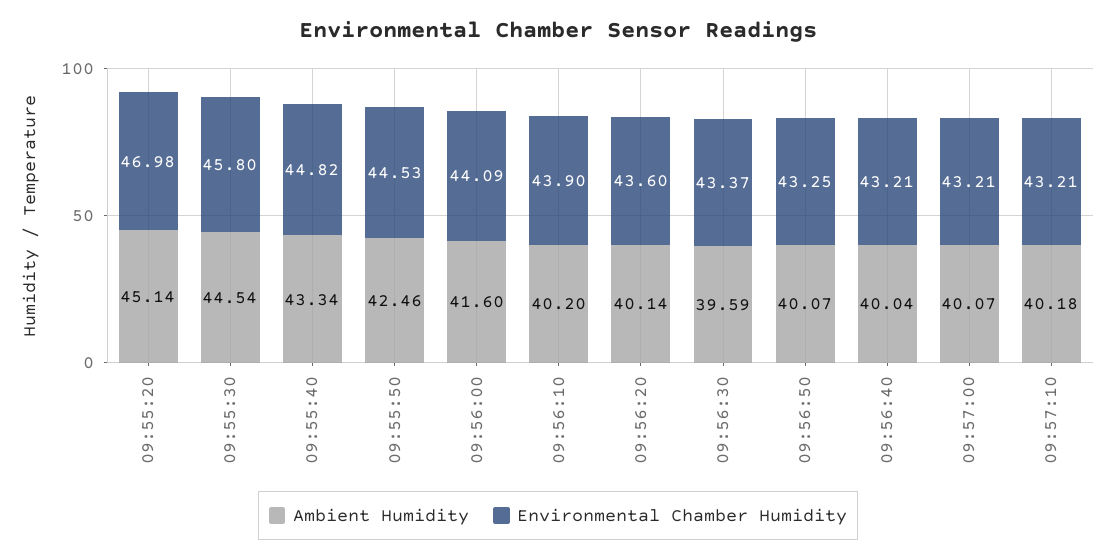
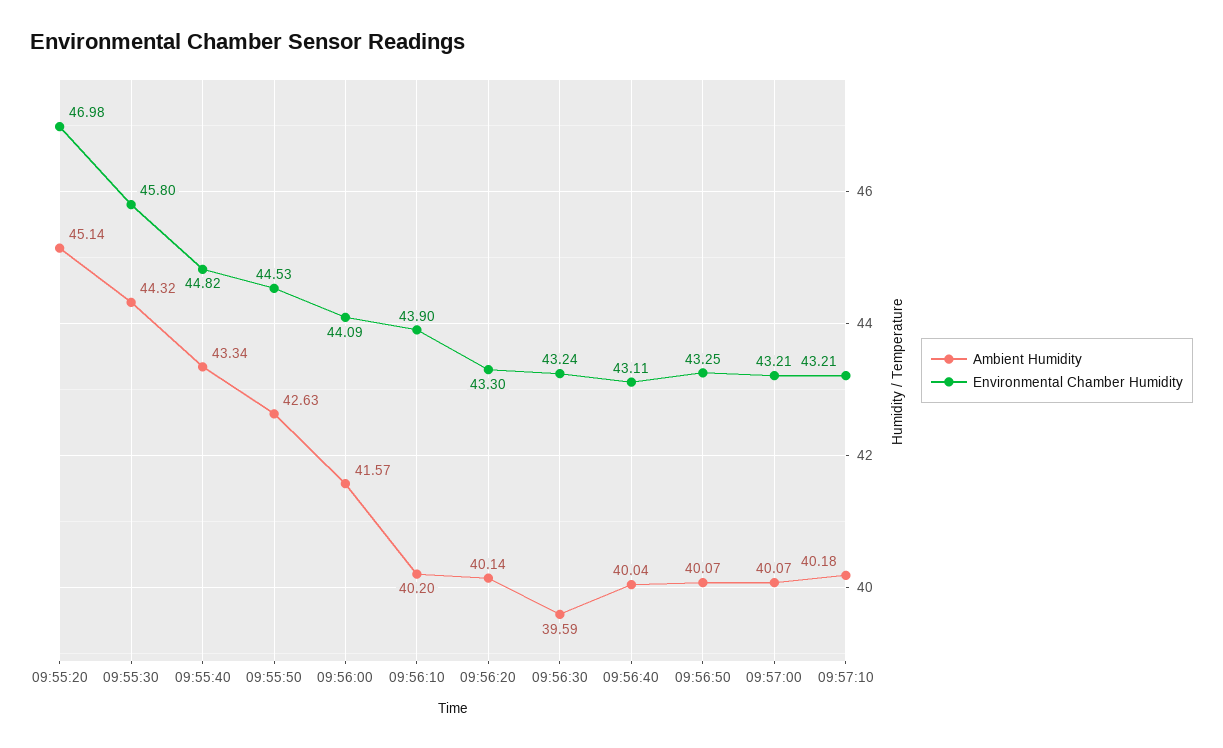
Ambient Humidity, 09:55:30: 44.54 -> 44.32
Ambient Humidity, 09:55:50: 42.46 -> 42.63
Ambient Humidity, 09:56:00: 41.6 -> 41.57
Environmental Chamber Humidity, 09:56:20: 43.6 -> 43.3
Environmental Chamber Humidity, 09:56:30: 43.37 -> 43.24
Environmental Chamber Humidity, 09:56:40: 43.21 -> 43.11

